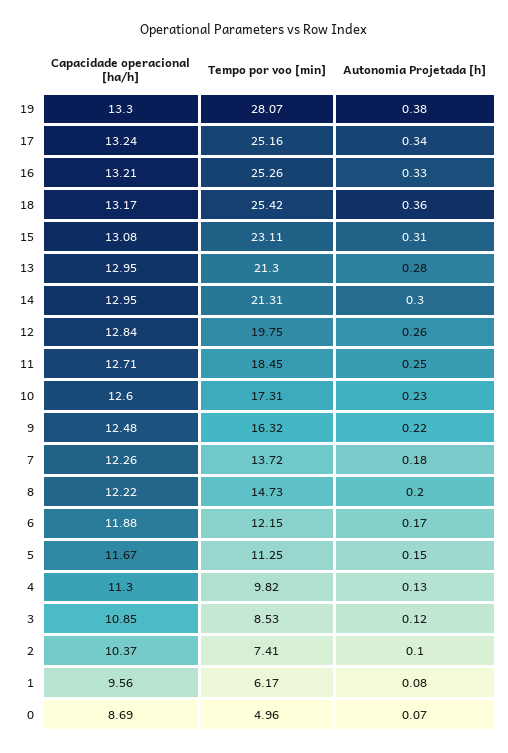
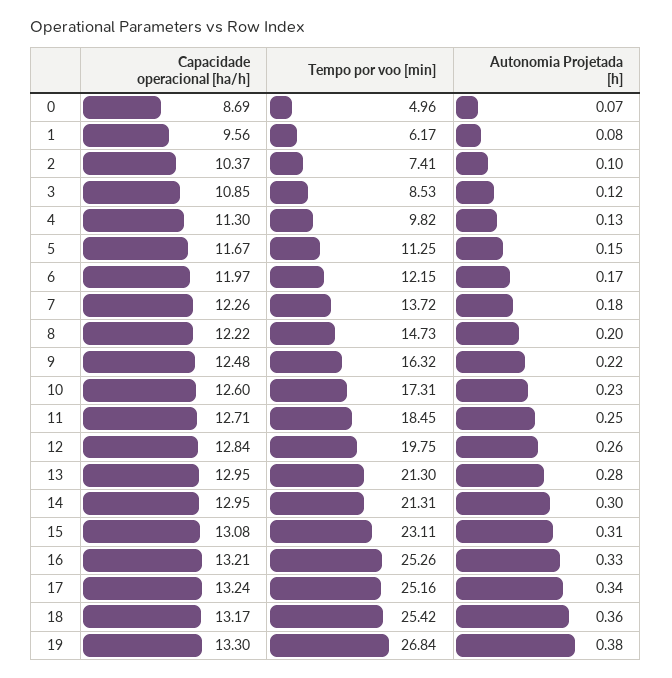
Tempo por voo [min], 19: 28.07 -> 26.84
Capacidade operacional [ha/h], 6: 11.88 -> 11.97

